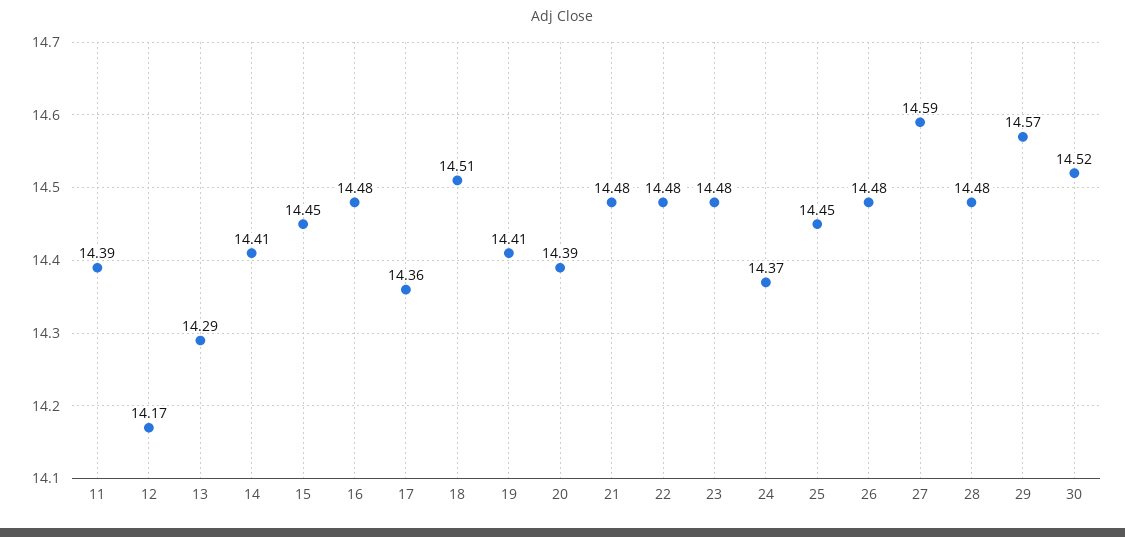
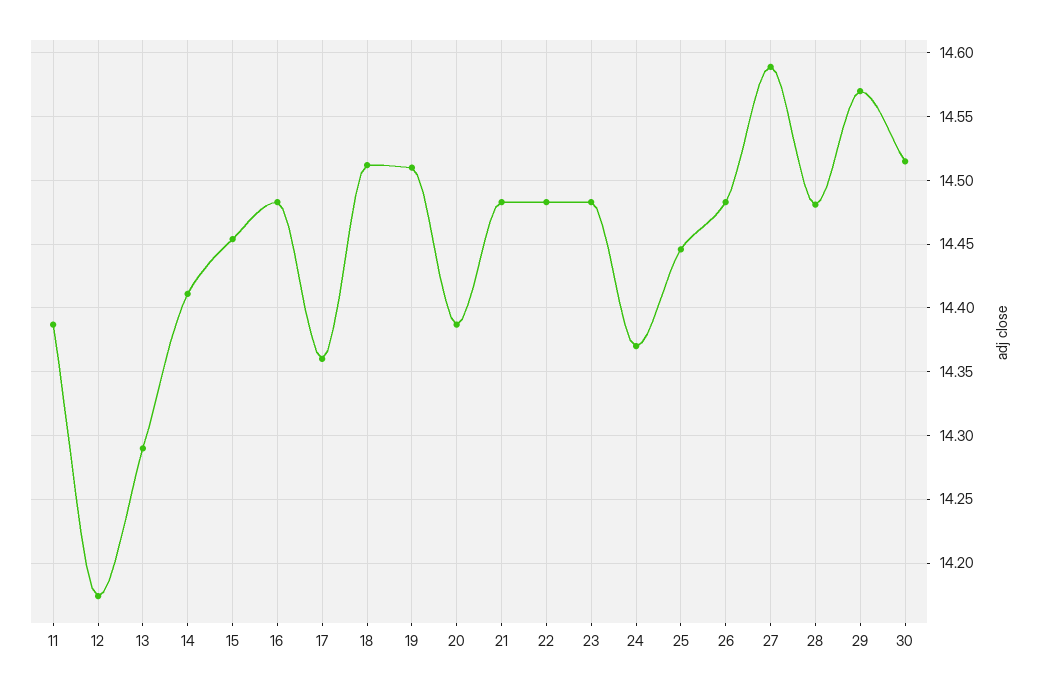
19: 14.41 -> 14.51

